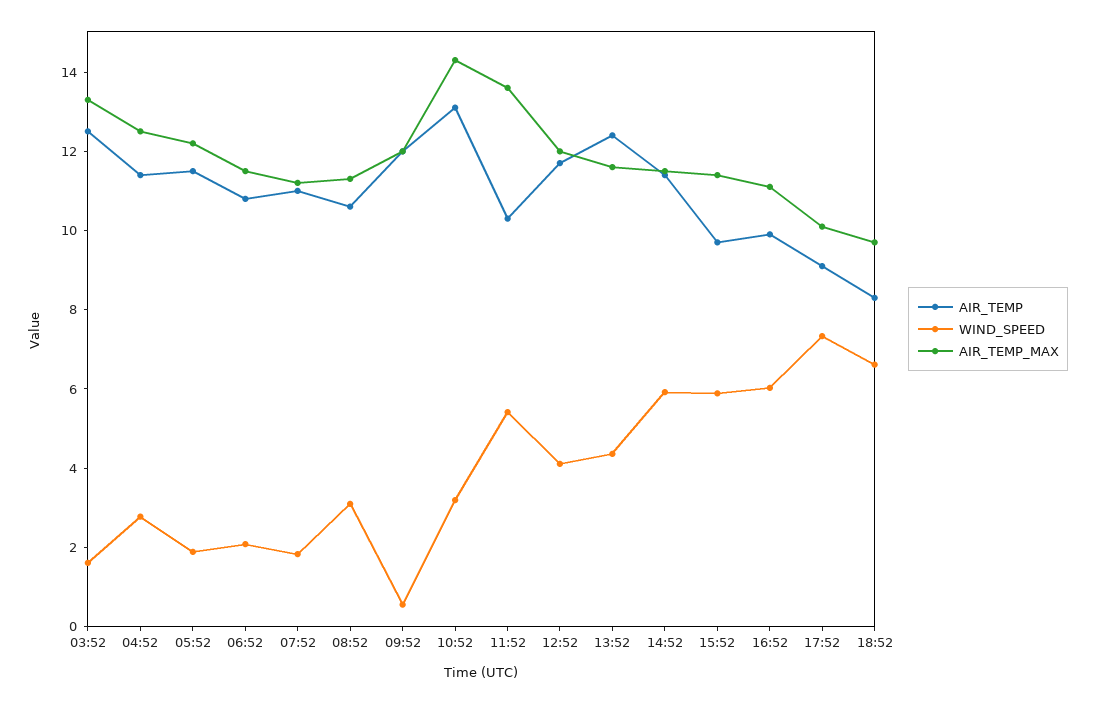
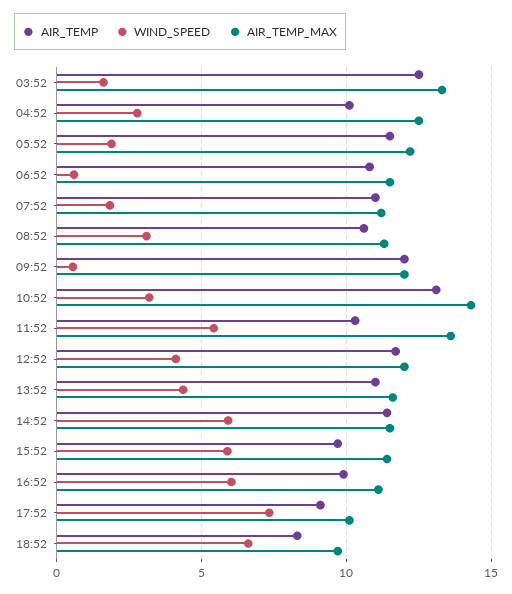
AIR_TEMP, 04:52: 11.5 -> 10
WIND_SPEED, 06:52: 2 -> 0.5
AIR_TEMP, 13:52: 12.5 -> 11

